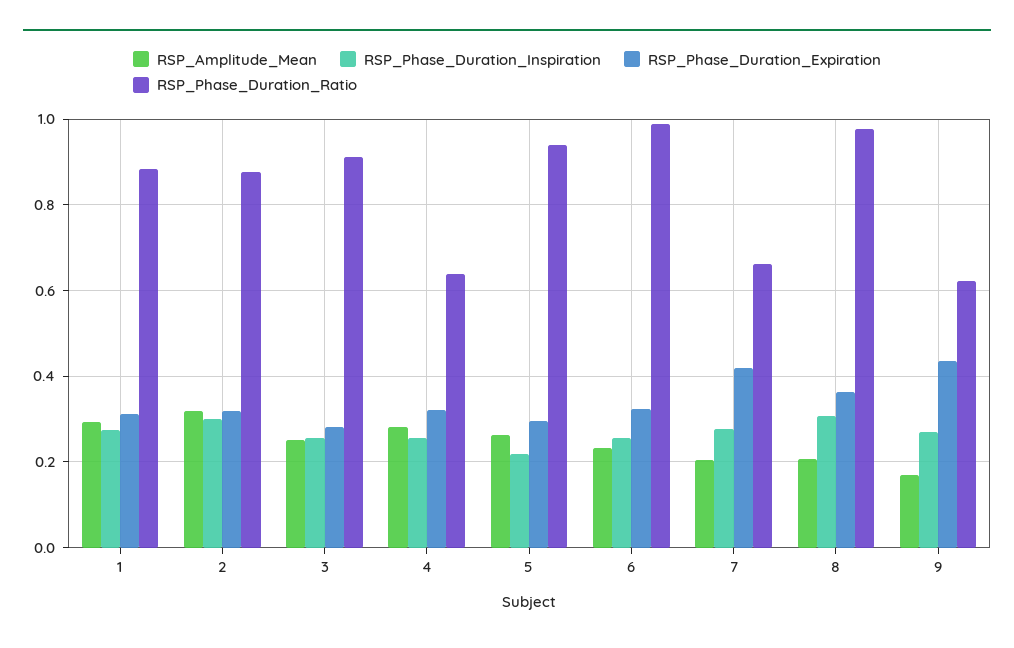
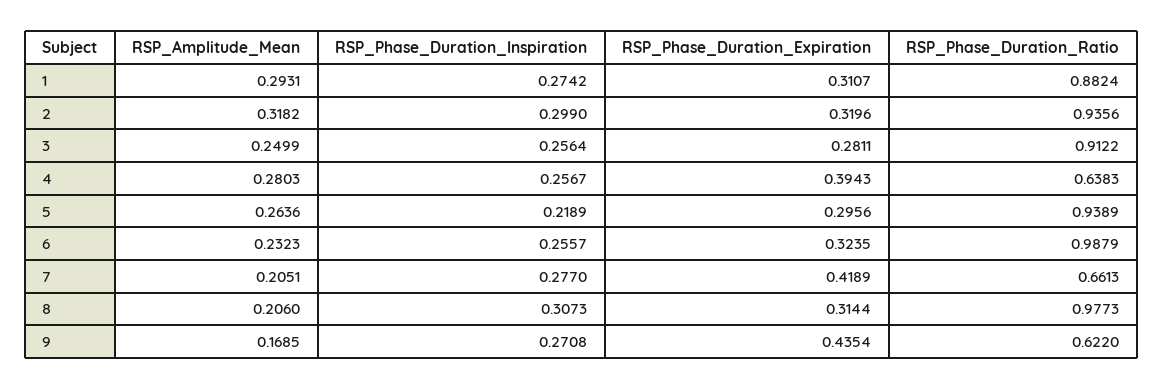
RSP_Phase_Duration_Ratio, 2: 0.88 -> 0.9356
RSP_Phase_Duration_Expiration, 4: 0.32 -> 0.3943
RSP_Phase_Duration_Expiration, 8: 0.36 -> 0.3144

